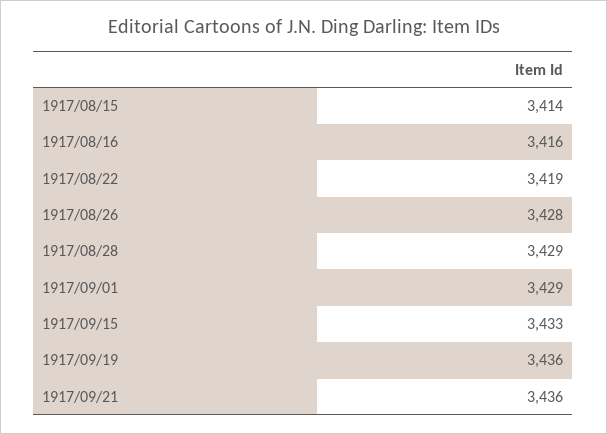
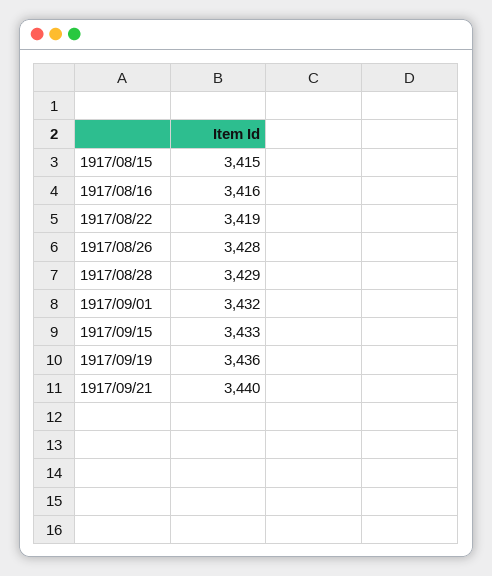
1917/08/15: 3414 -> 3415
1917/09/01: 3429 -> 3432
1917/09/21: 3436 -> 3440

